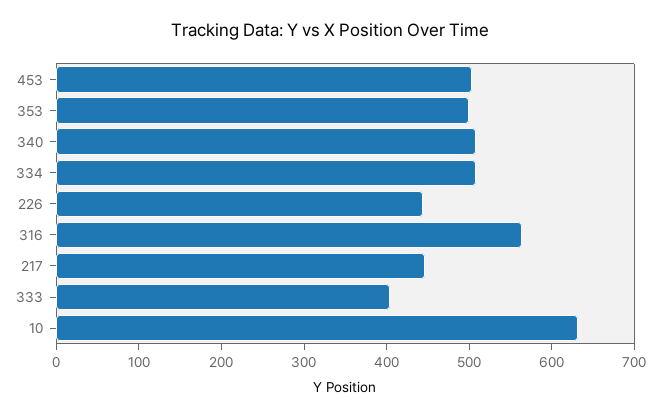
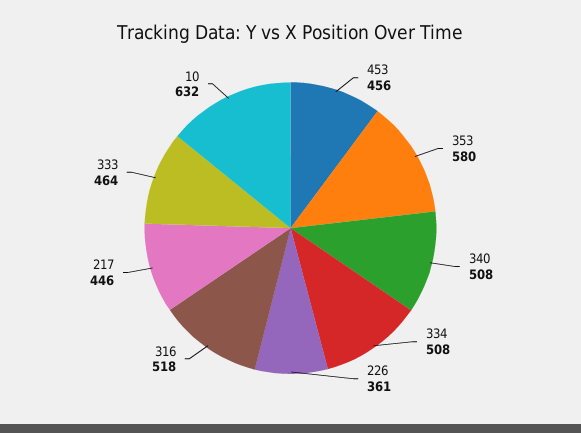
453: 500 -> 456
353: 500 -> 580
226: 440 -> 361
316: 560 -> 518
333: 400 -> 464

